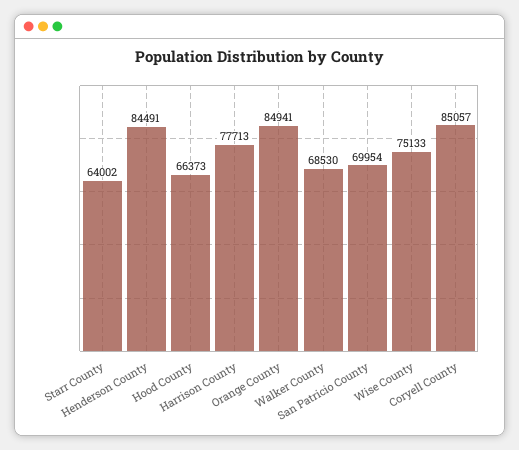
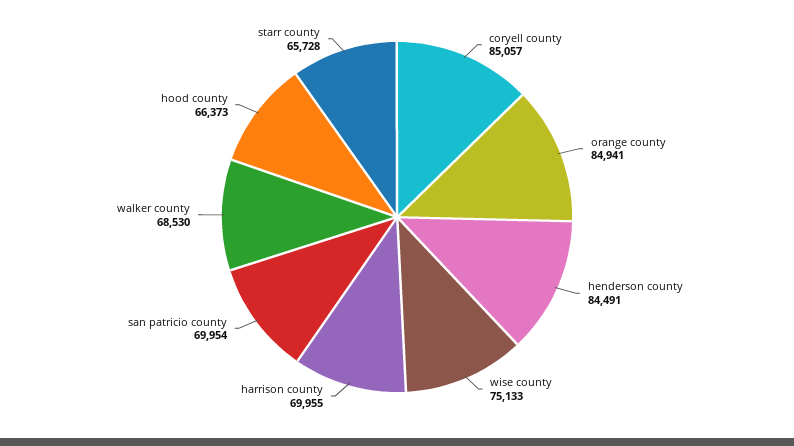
Starr County: 64002 -> 65728
Harrison County: 77713 -> 69955

